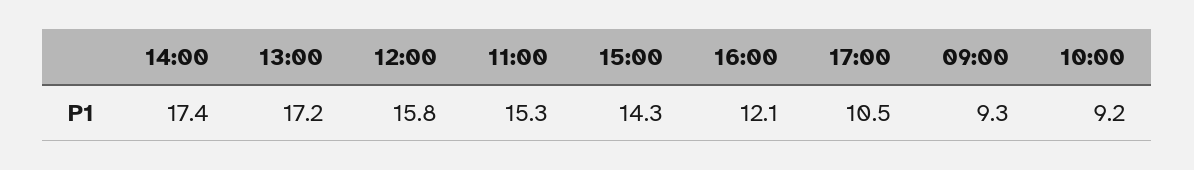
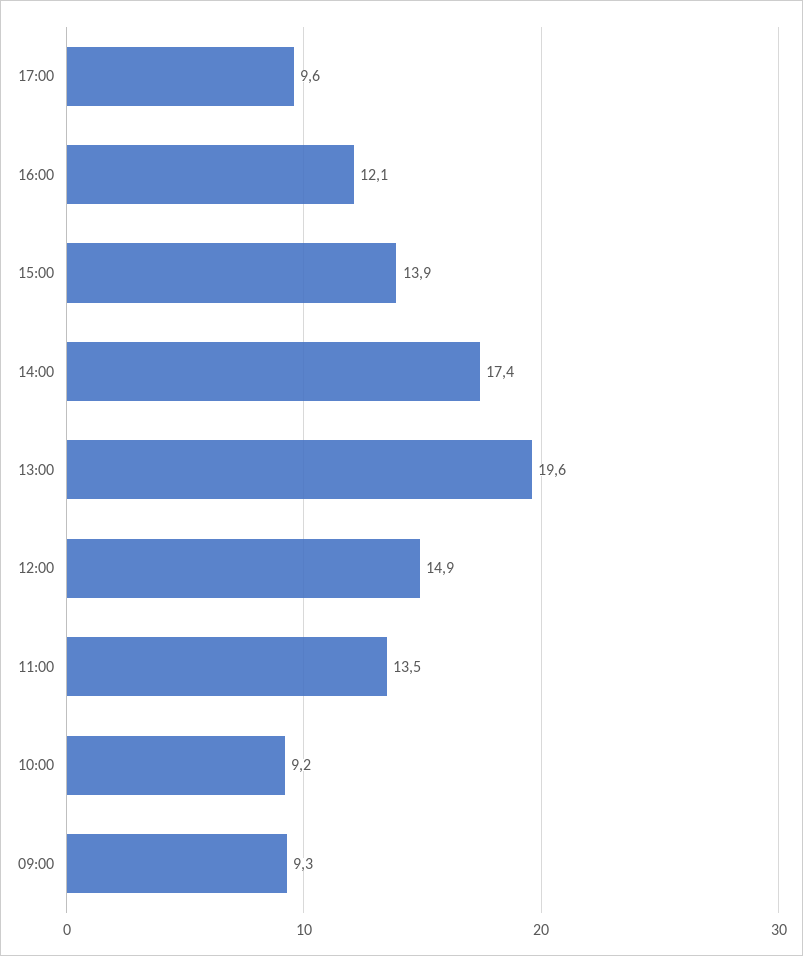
13:00: 17.2 -> 19.6
12:00: 15.8 -> 14.9
11:00: 15.3 -> 13.5
15:00: 14.3 -> 13.9
17:00: 10.5 -> 9.6

